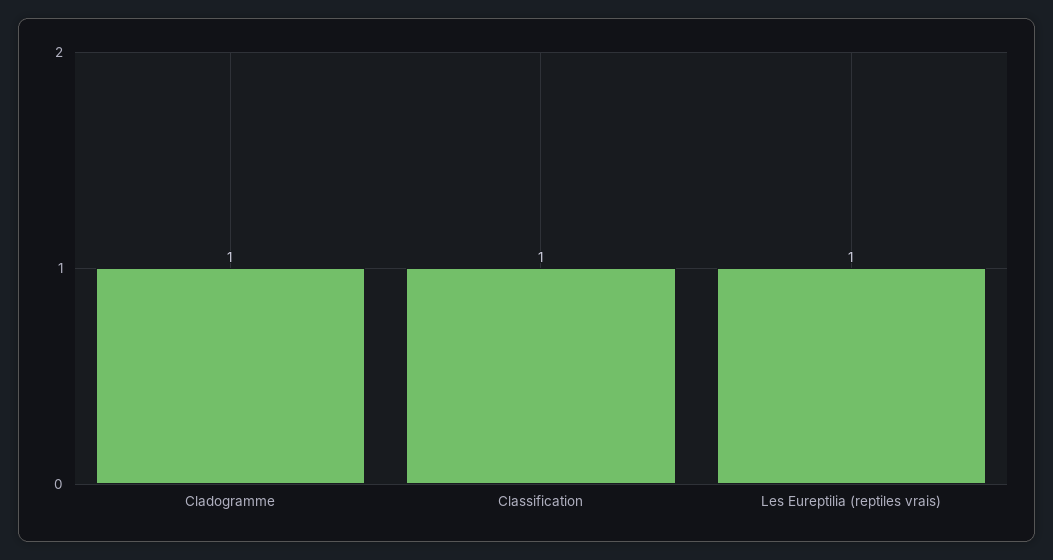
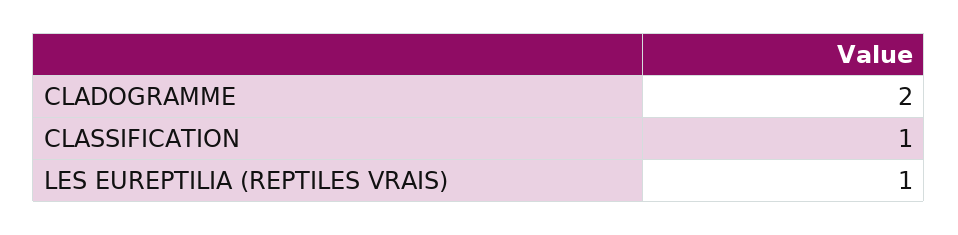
Cladogramme: 1 -> 2

